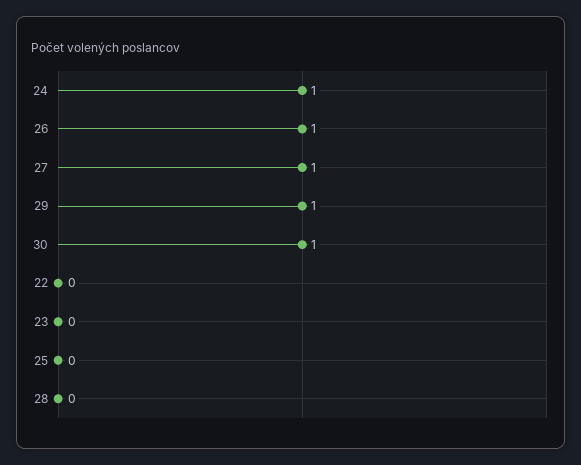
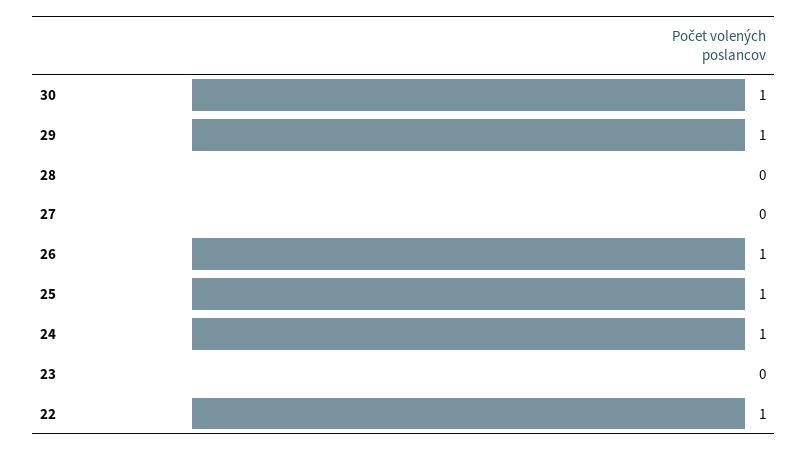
27: 1 -> 0
22: 0 -> 1
25: 0 -> 1

